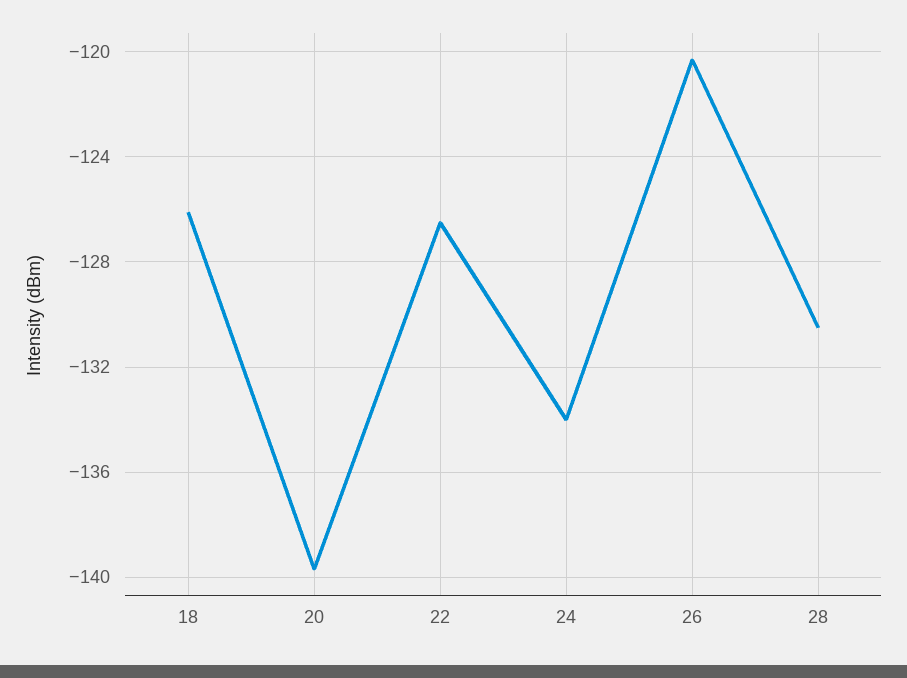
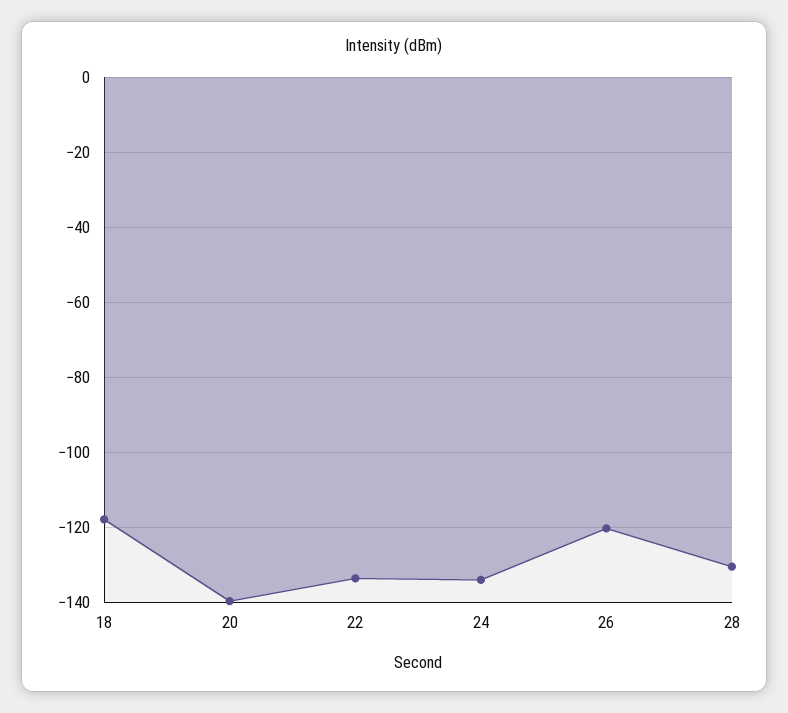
18: -126 -> -118
22: -126.5 -> -134

